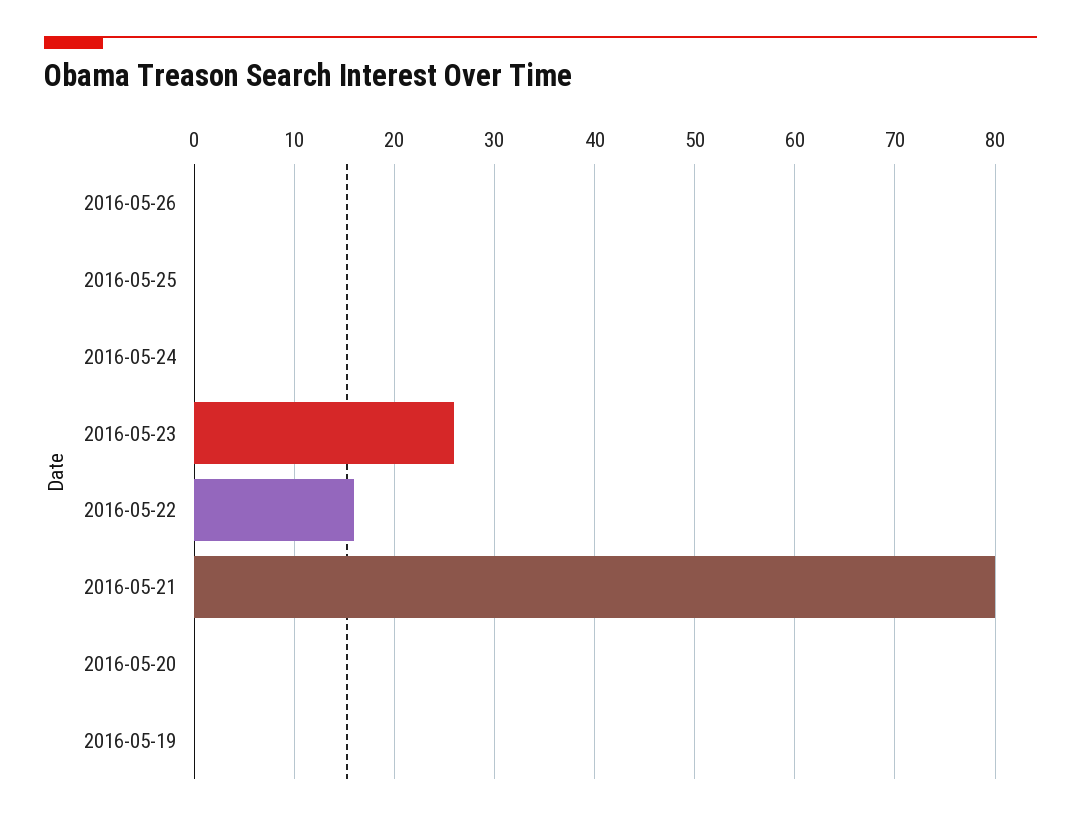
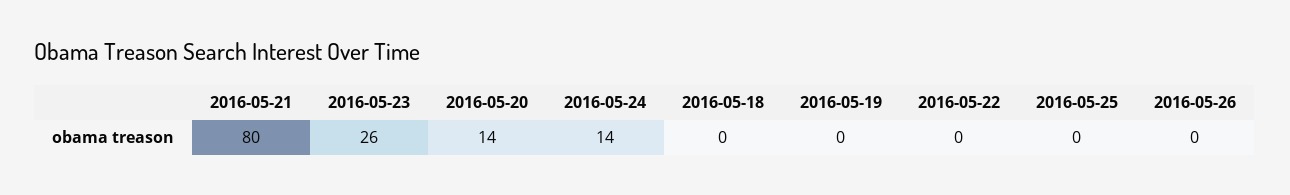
2016-05-24: 0 -> 14
2016-05-22: 16 -> 0
2016-05-20: 0 -> 14
2016-05-18: none -> 0

